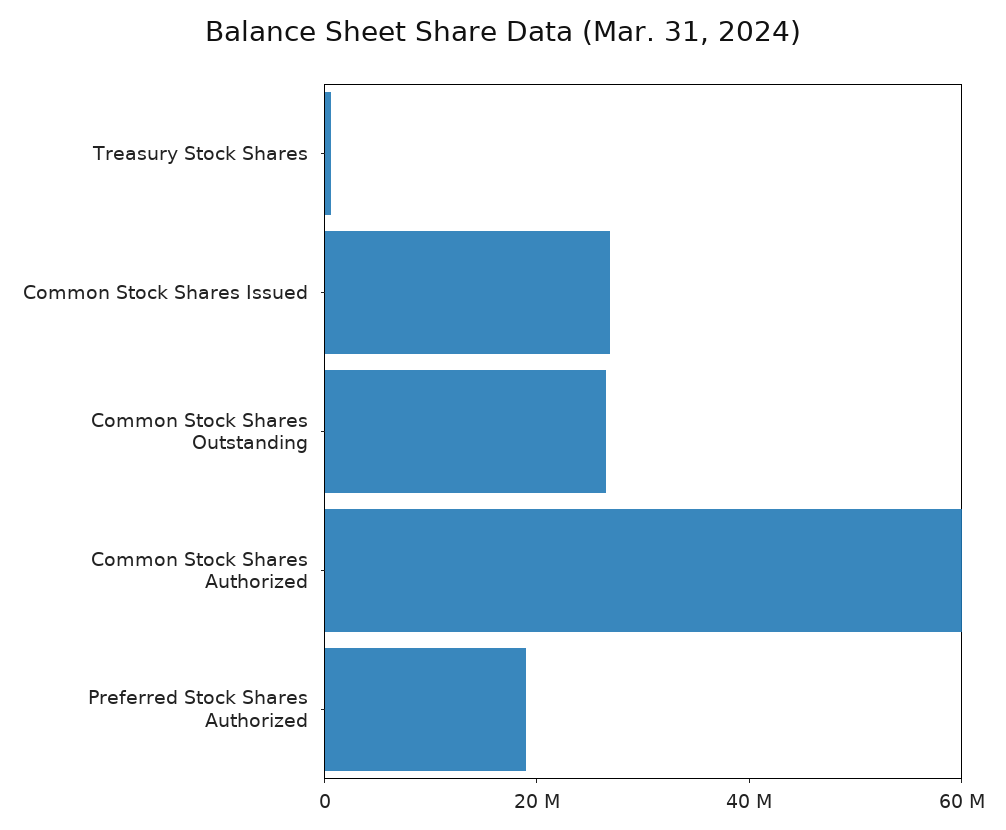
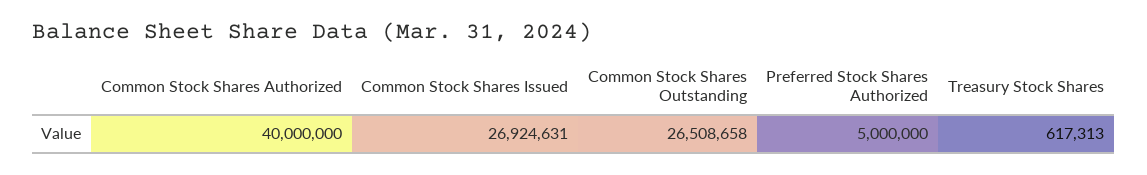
Common Stock Shares Authorized: 60000000 -> 40000000
Preferred Stock Shares Authorized: 20000000 -> 5000000

